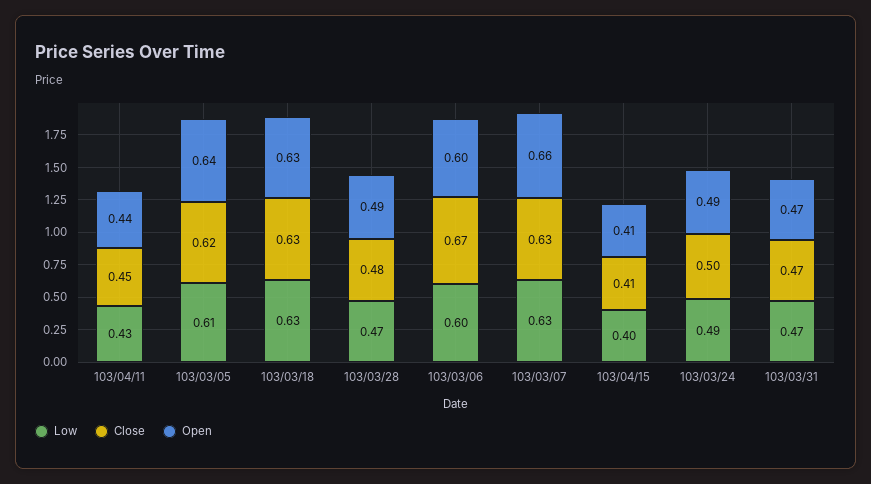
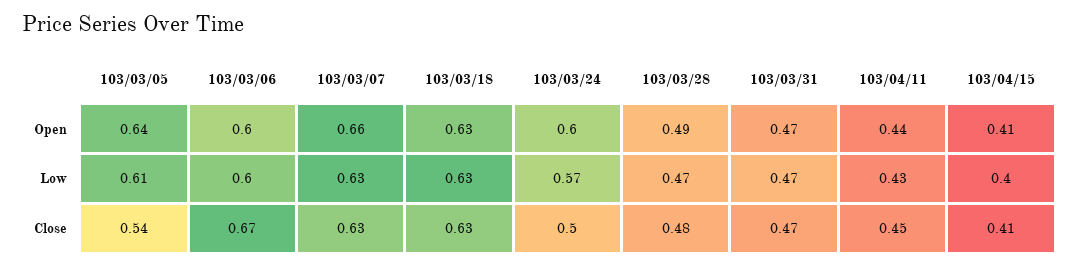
Close, 103/03/05: 0.62 -> 0.54
Low, 103/03/24: 0.49 -> 0.57
Open, 103/03/24: 0.49 -> 0.6

